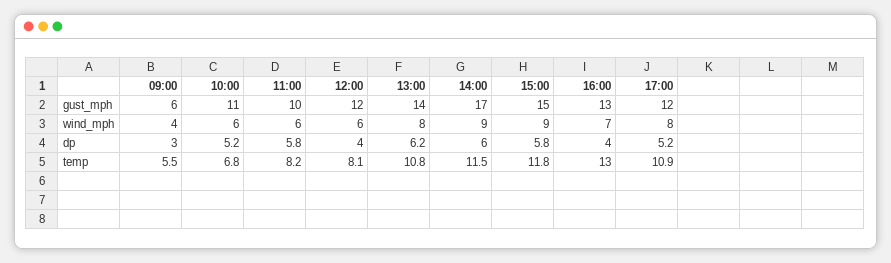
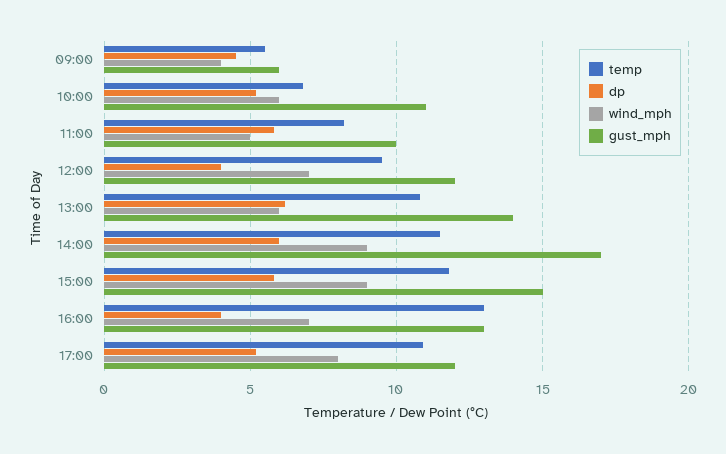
wind_mph, 11:00: 6 -> 5
wind_mph, 12:00: 6 -> 7
wind_mph, 13:00: 8 -> 6
dp, 09:00: 3 -> 4.5
temp, 12:00: 8.1 -> 9.5

